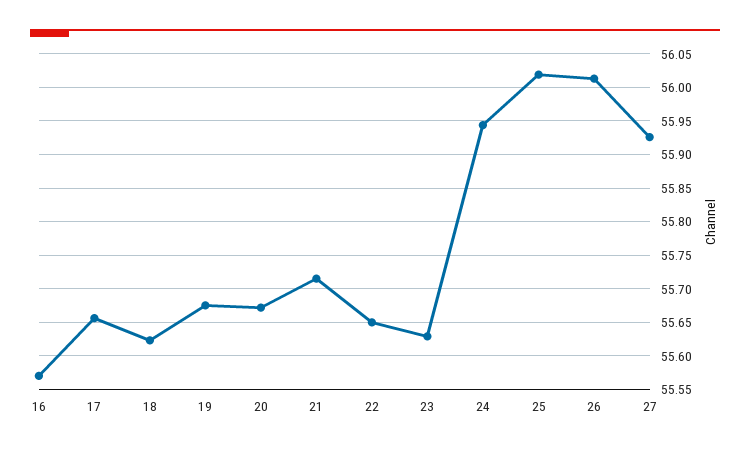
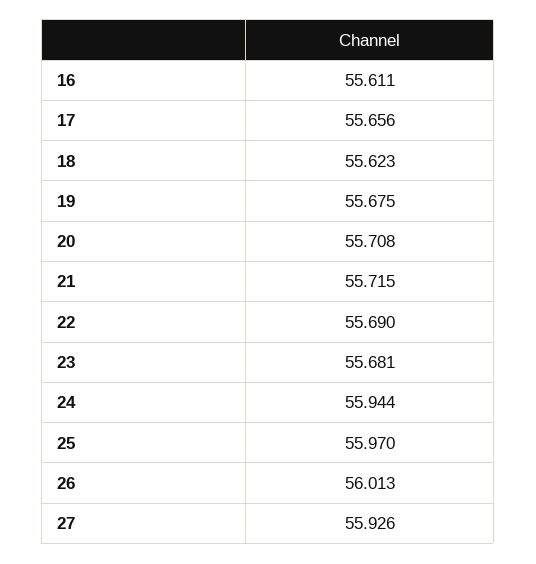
16: 55.57 -> 55.611
20: 55.67 -> 55.708
22: 55.65 -> 55.69
23: 55.63 -> 55.681
25: 56.02 -> 55.97

